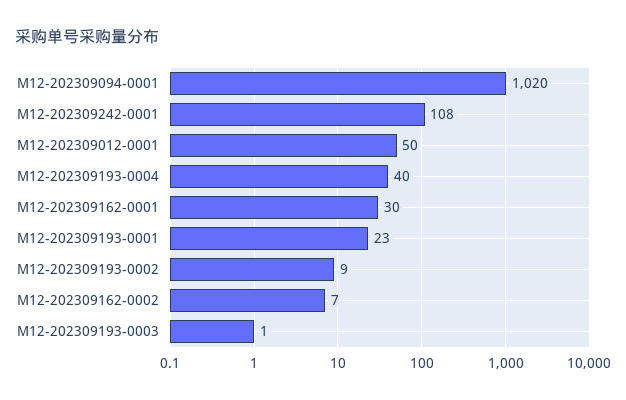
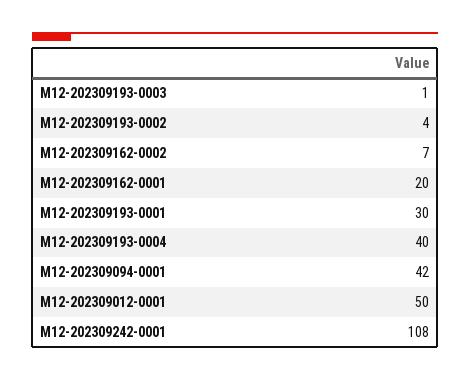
M12-202309094-0001: 1020 -> 42
M12-202309162-0001: 30 -> 20
M12-202309193-0001: 23 -> 30
M12-202309193-0002: 9 -> 4

